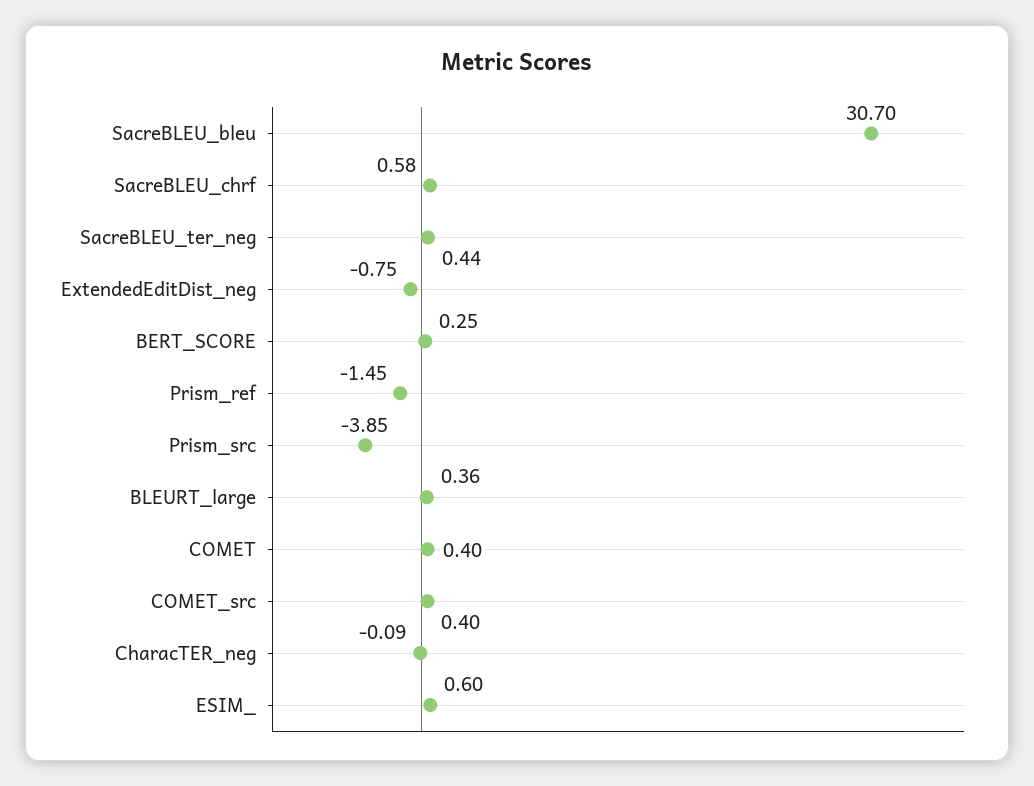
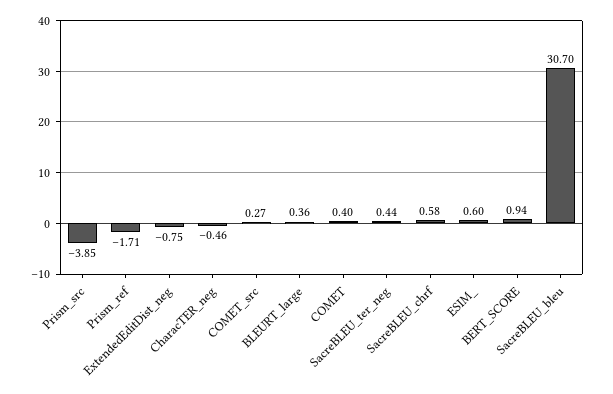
BERT_SCORE: 0.25 -> 0.94
Prism_ref: -1.45 -> -1.71
COMET_src: 0.4 -> 0.27
CharacTER_neg: -0.09 -> -0.46

